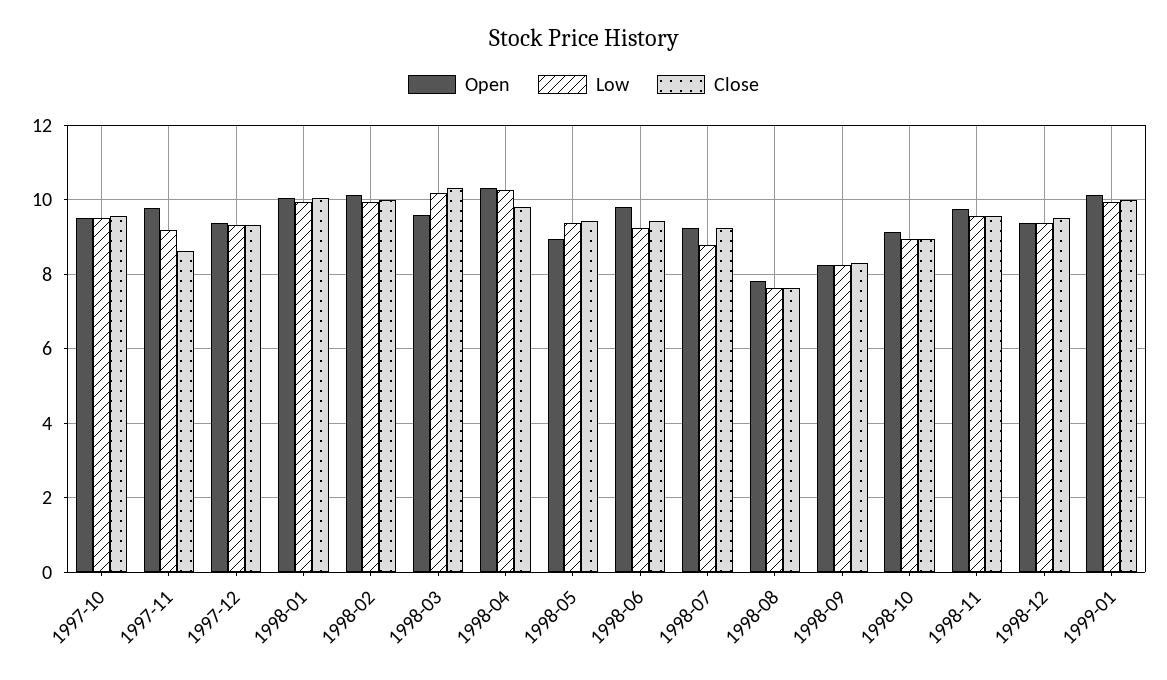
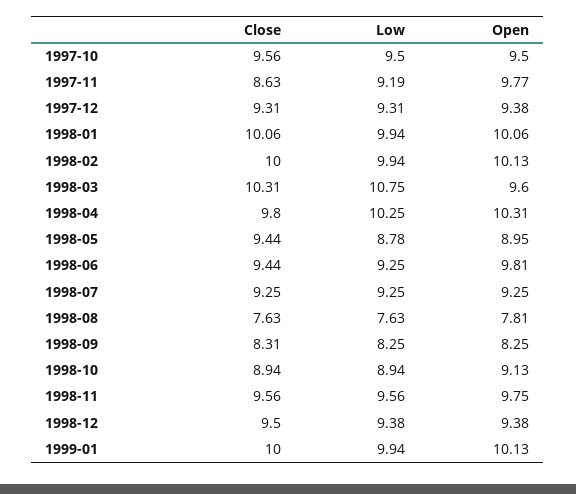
Low, 1998-03: 10.2 -> 10.75
Low, 1998-05: 9.4 -> 8.78
Low, 1998-07: 8.8 -> 9.25

